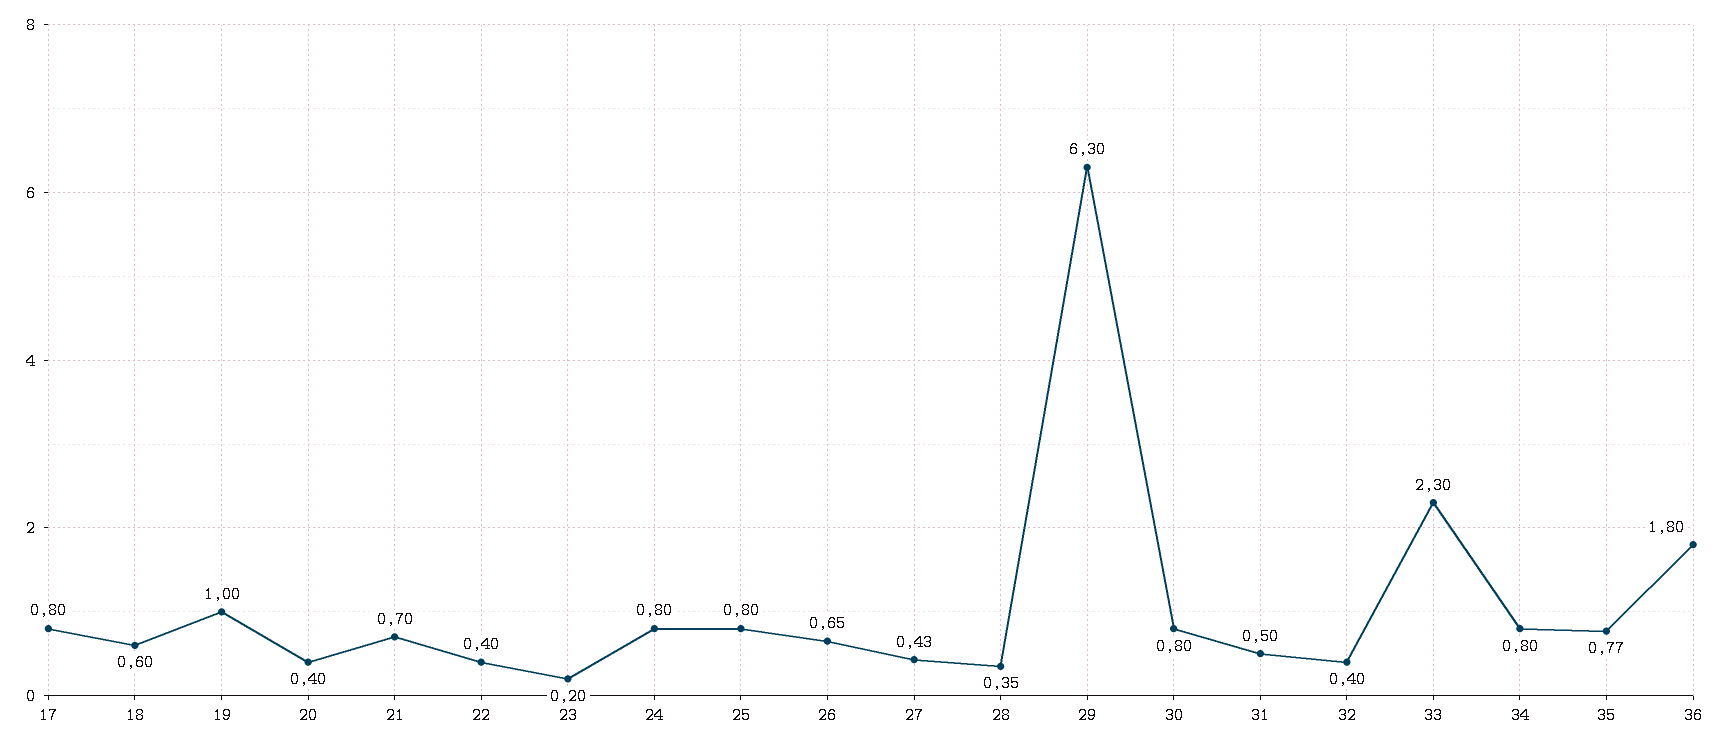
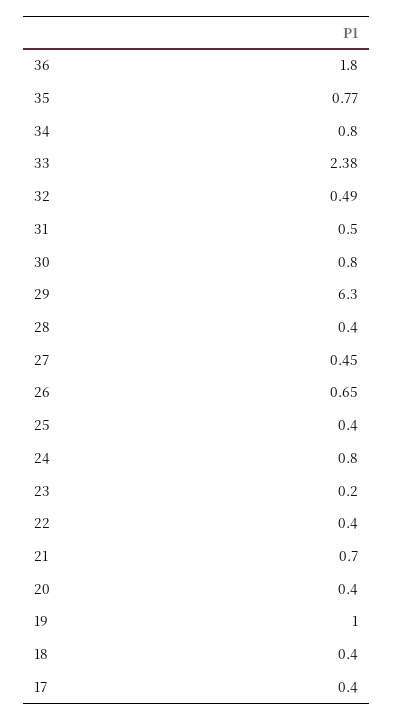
17: 0.8 -> 0.4
18: 0.6 -> 0.4
25: 0.8 -> 0.4
27: 0.43 -> 0.45
28: 0.35 -> 0.4
32: 0.4 -> 0.49
33: 2.3 -> 2.38

